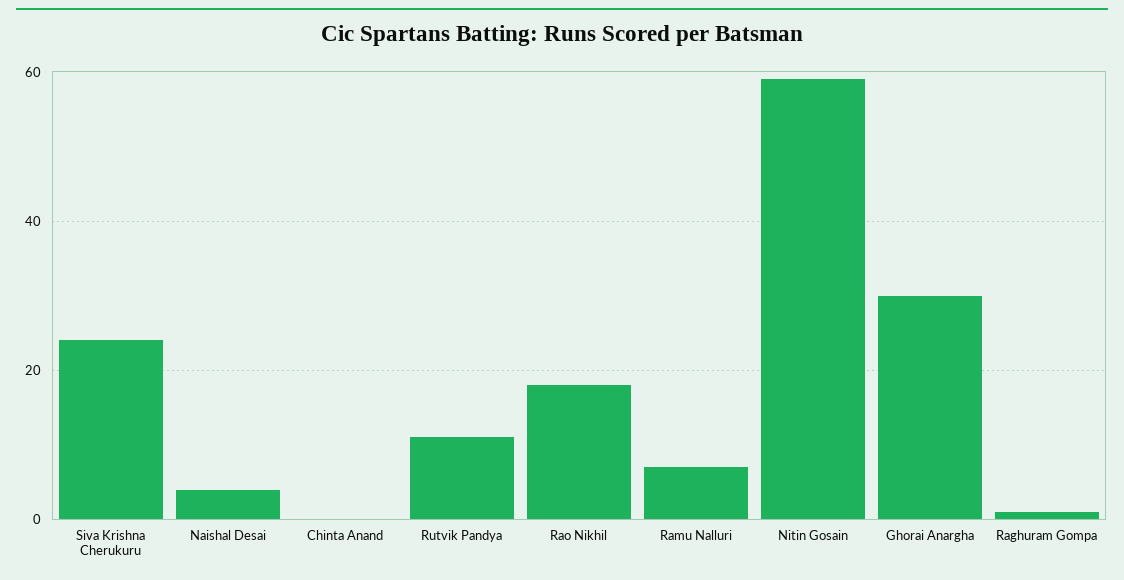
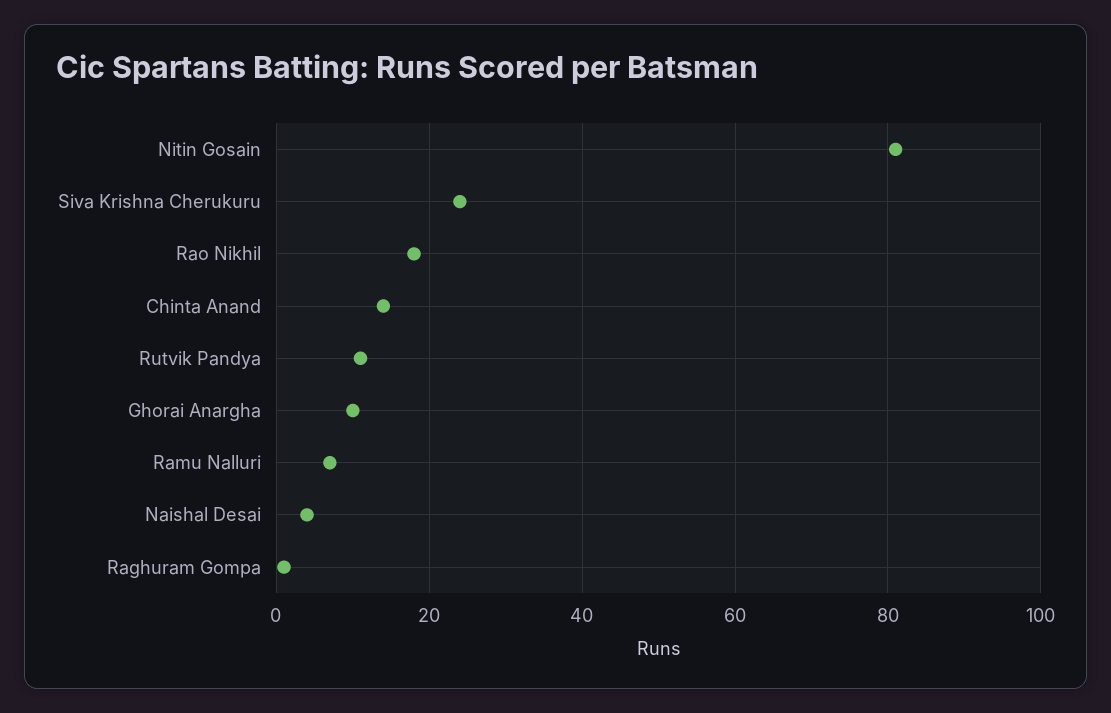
Chinta Anand: 0 -> 15
Nitin Gosain: 60 -> 80
Ghorai Anargha: 30 -> 10

